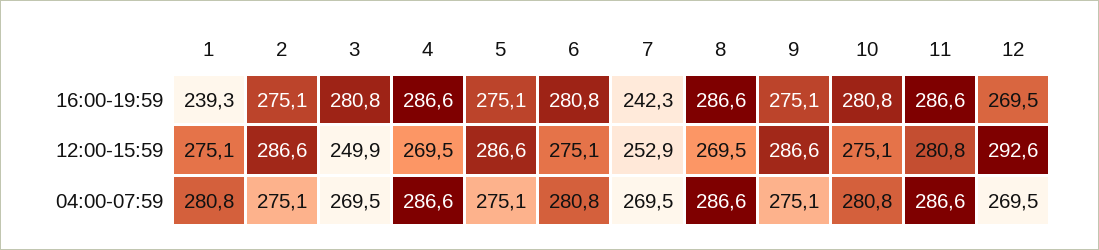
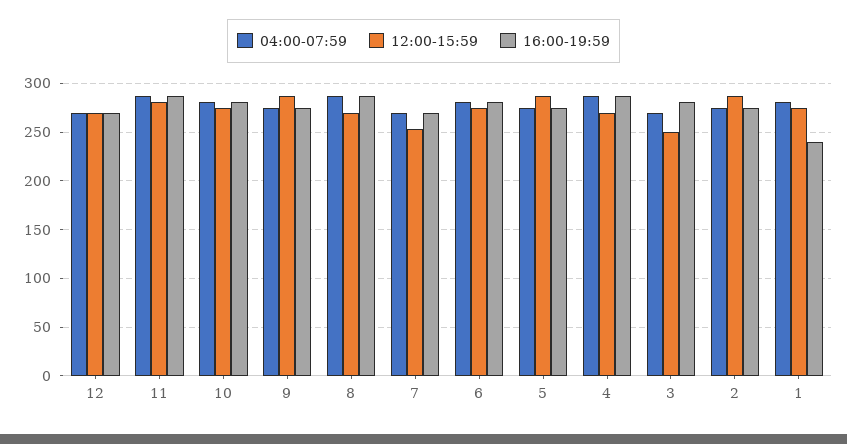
16:00-19:59, 7: 242.3 -> 270
12:00-15:59, 12: 292.6 -> 270

